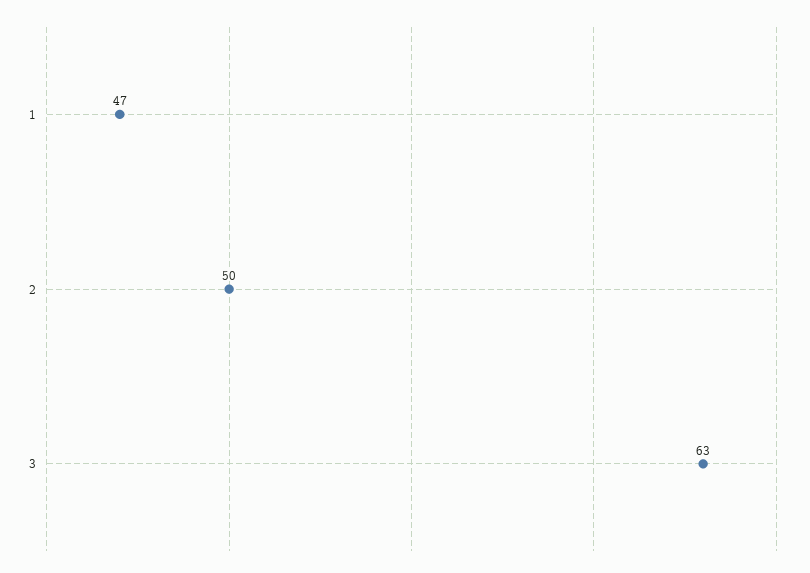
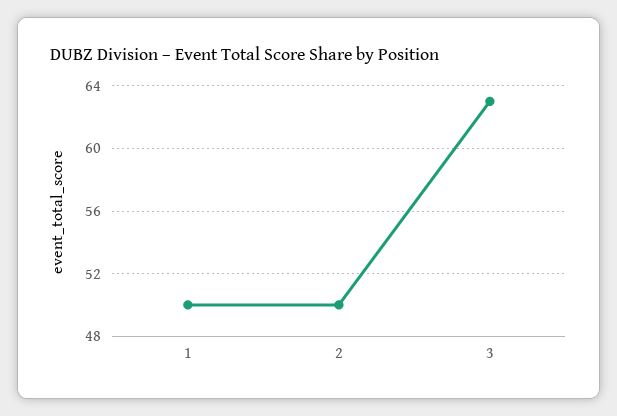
1: 47 -> 50

